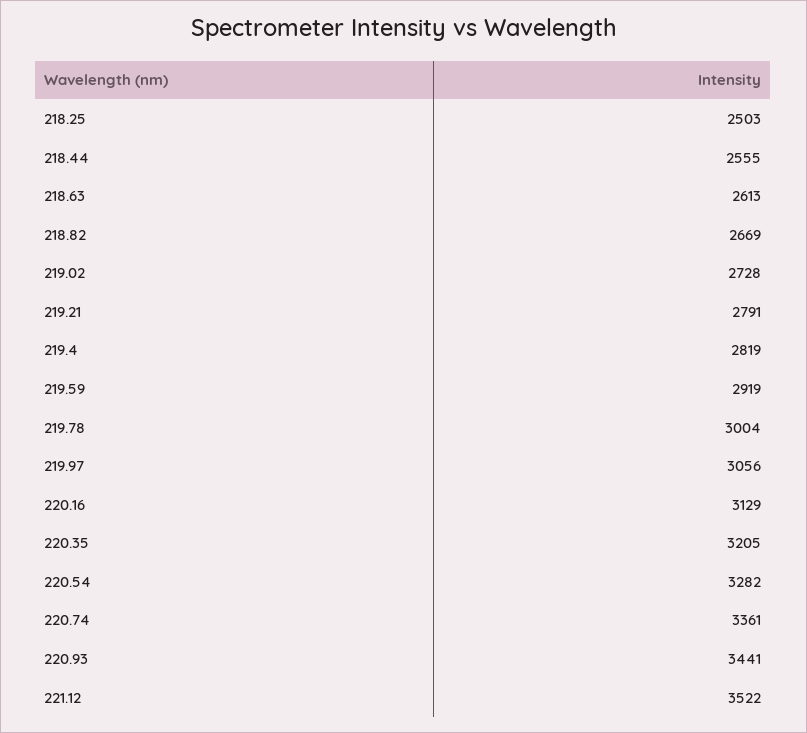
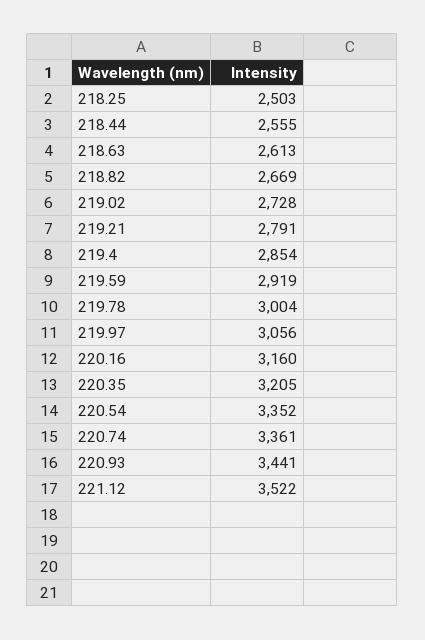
219.4: 2819 -> 2854
220.16: 3129 -> 3160
220.54: 3282 -> 3352

